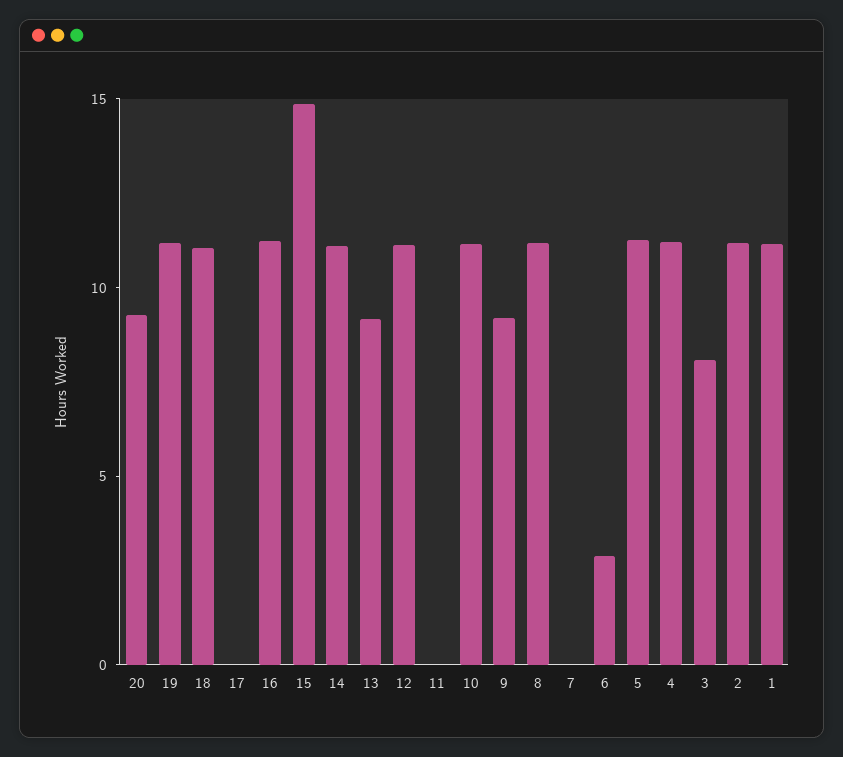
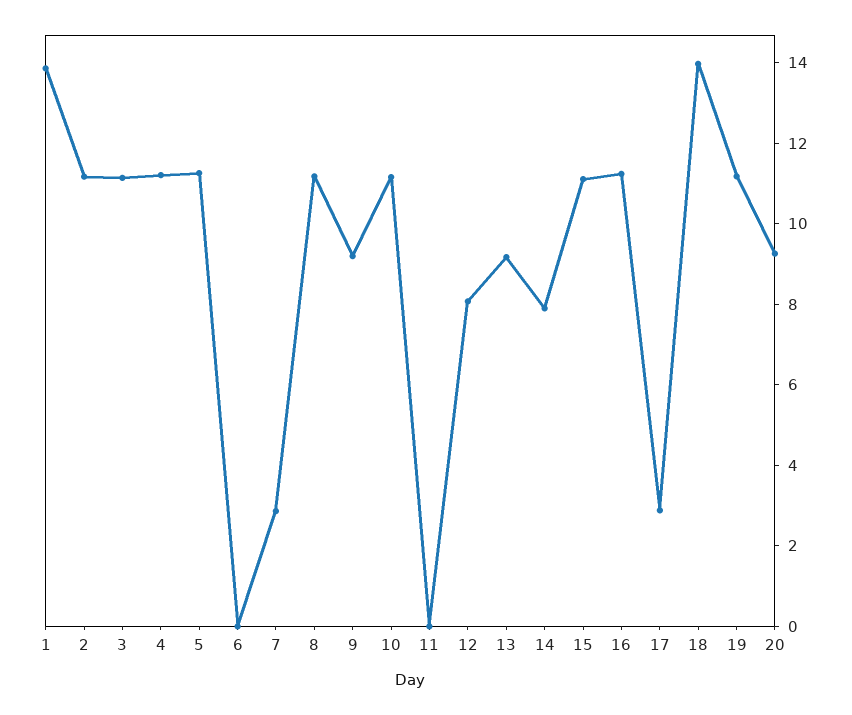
18: 11 -> 14
17: 0 -> 3
15: 15 -> 11
14: 11 -> 8
12: 11 -> 8
7: 0 -> 3
6: 3 -> 0
3: 8 -> 11
1: 11 -> 14

